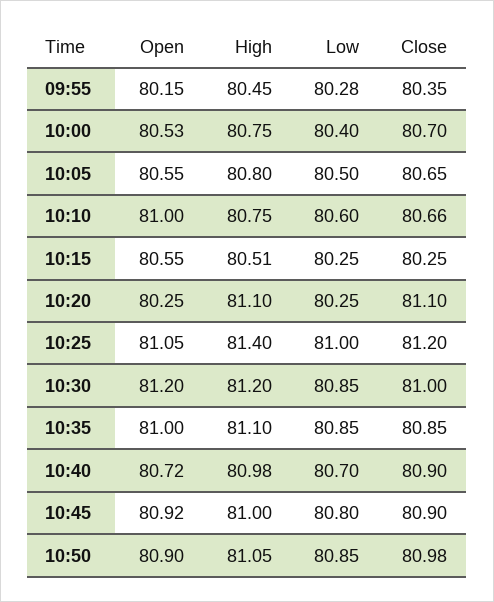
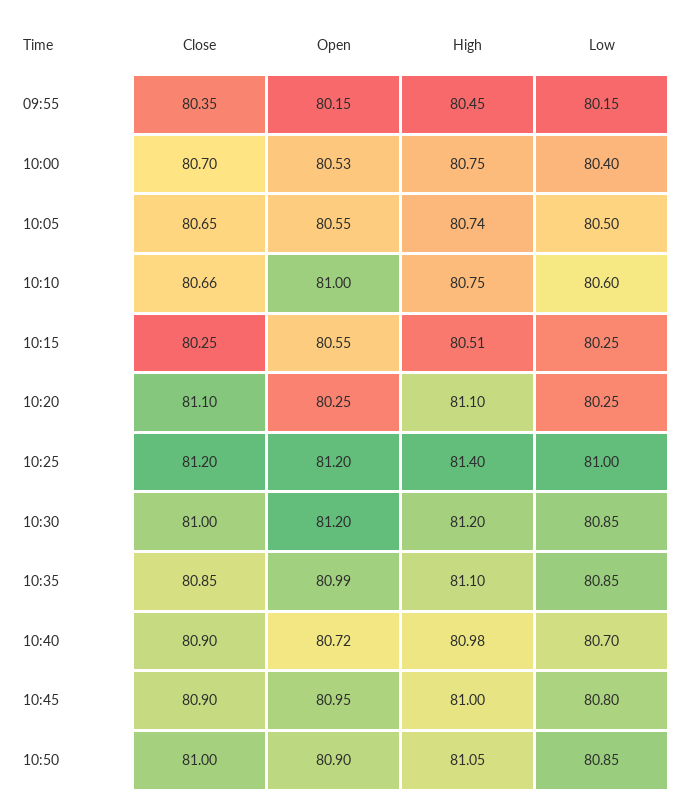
Low, 09:55: 80.28 -> 80.15
High, 10:05: 80.8 -> 80.74
Open, 10:25: 81.05 -> 81.2
Open, 10:35: 81 -> 80.99
Open, 10:45: 80.92 -> 80.95
Close, 10:50: 80.98 -> 81

